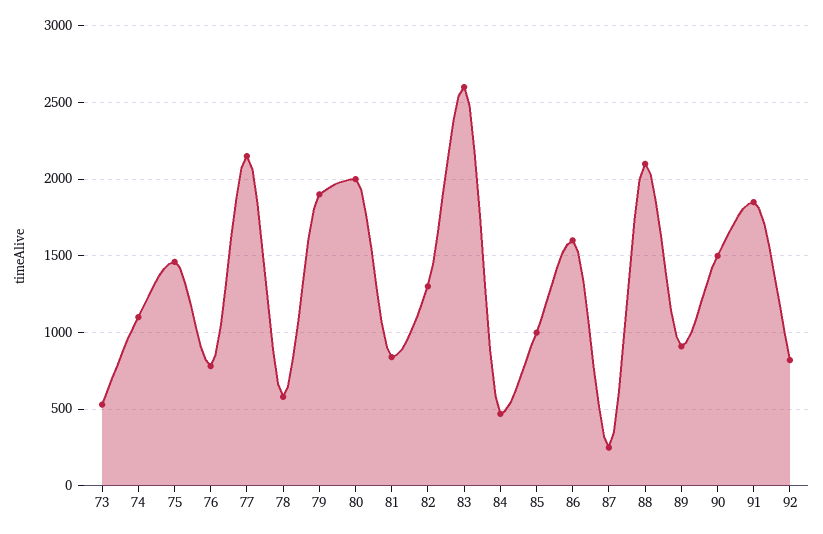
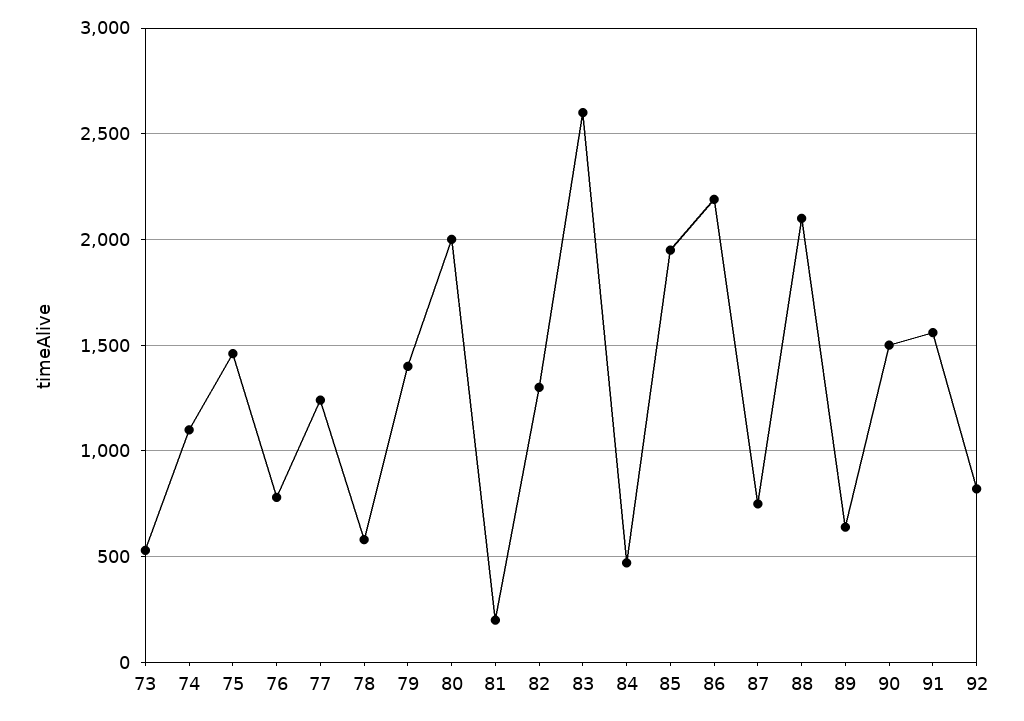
77: 2150 -> 1250
79: 1900 -> 1400
81: 850 -> 200
85: 1000 -> 1950
86: 1600 -> 2200
87: 250 -> 750
89: 900 -> 650
91: 1850 -> 1550

